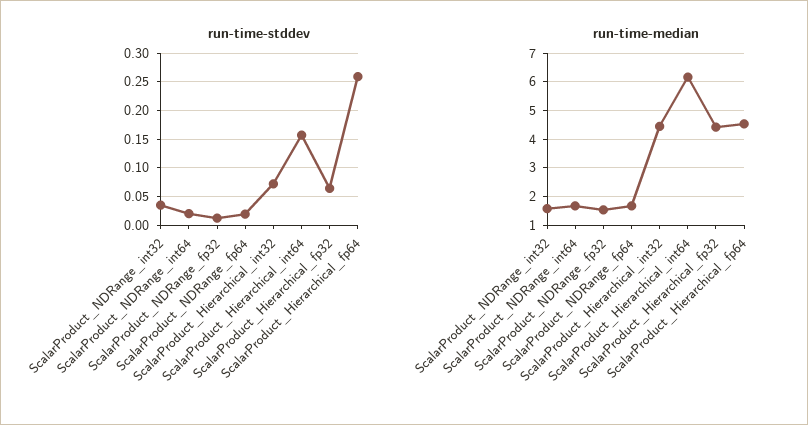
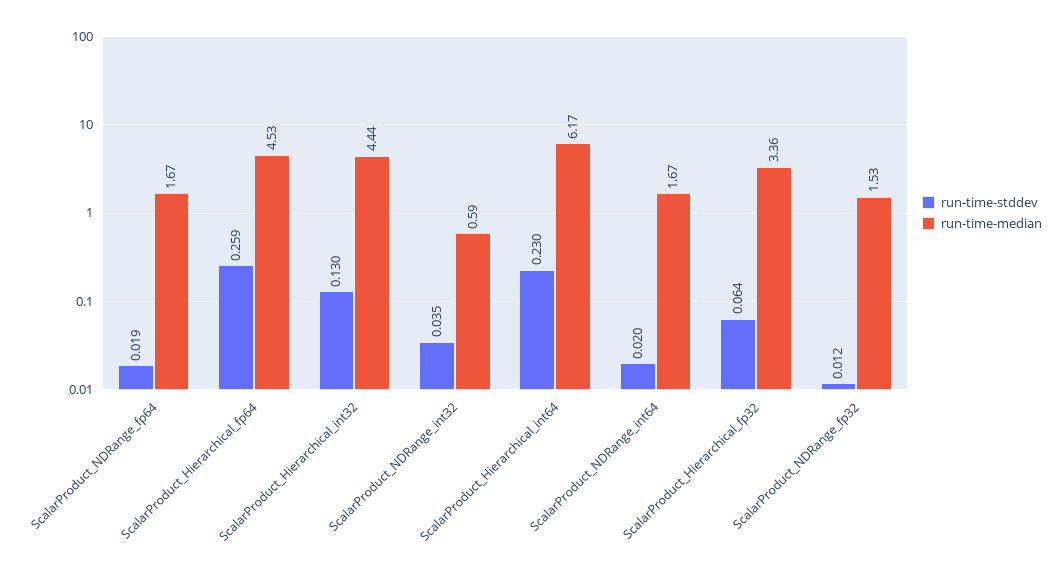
run-time-stddev, ScalarProduct_Hierarchical_int32: 0.075 -> 0.13
run-time-stddev, ScalarProduct_Hierarchical_int64: 0.15 -> 0.23
run-time-median, ScalarProduct_NDRange_int32: 1.5 -> 0.59
run-time-median, ScalarProduct_Hierarchical_fp32: 4.5 -> 3.36

